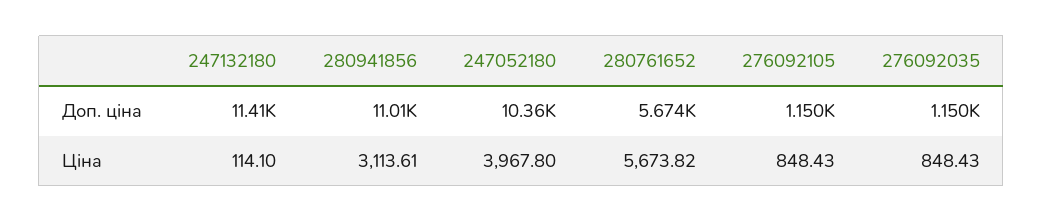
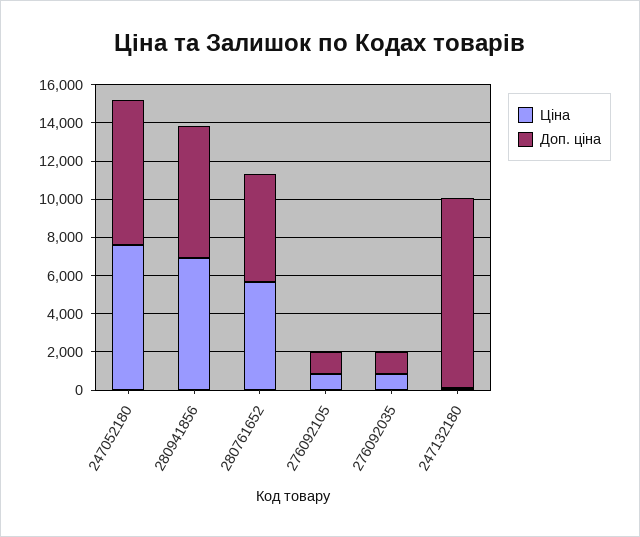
Доп. ціна, 247132180: 11410 -> 10000
Доп. ціна, 280941856: 11010 -> 7000
Доп. ціна, 247052180: 10360 -> 7500
Ціна, 280941856: 3113.61 -> 7000
Ціна, 247052180: 3967.8 -> 7500

